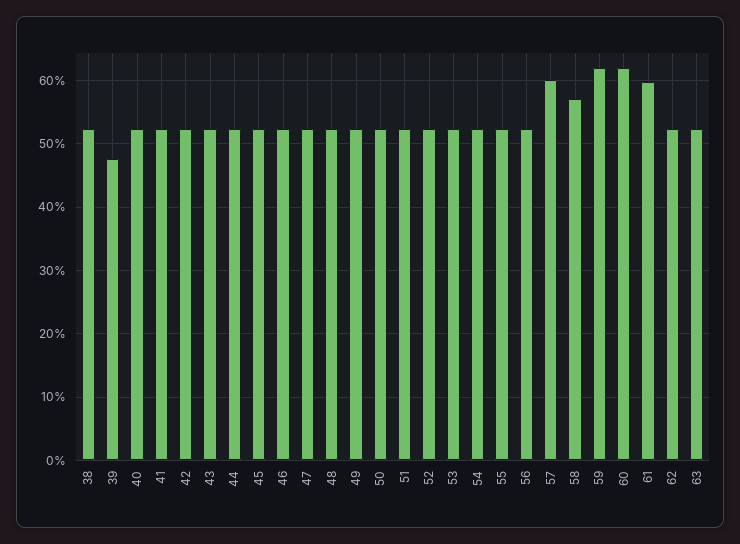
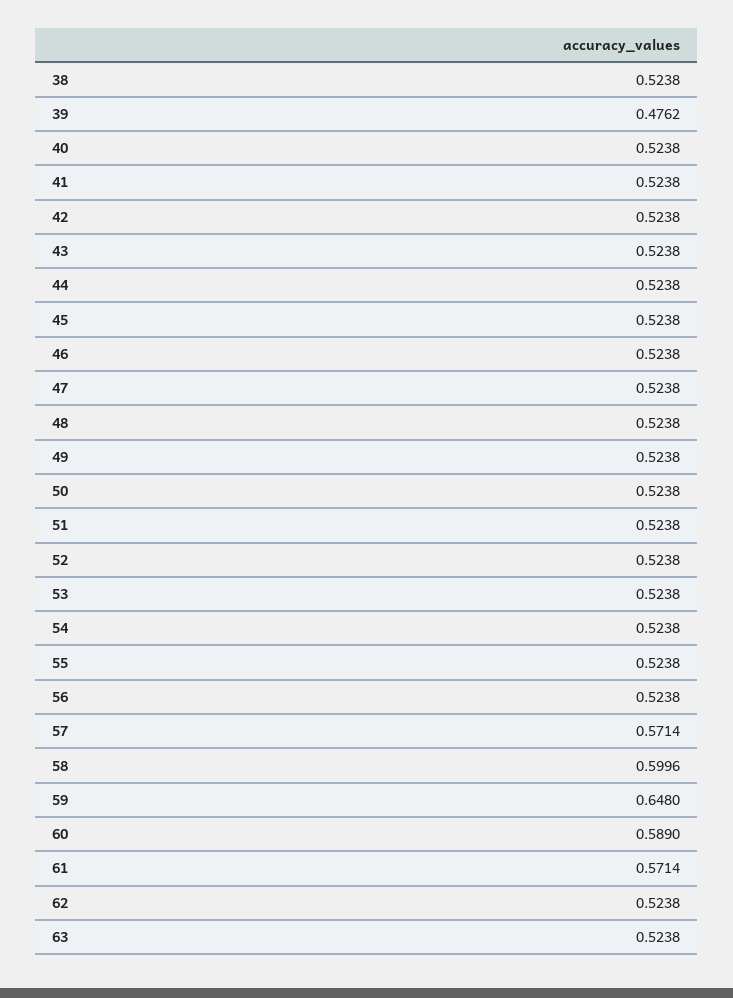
57: 0.6 -> 0.5714
58: 0.57 -> 0.5996
59: 0.62 -> 0.648
60: 0.62 -> 0.589
61: 0.6 -> 0.5714

